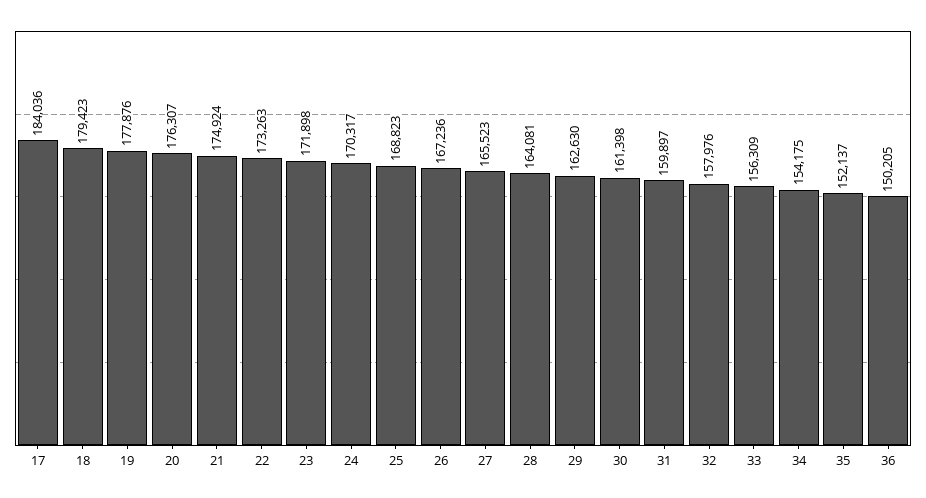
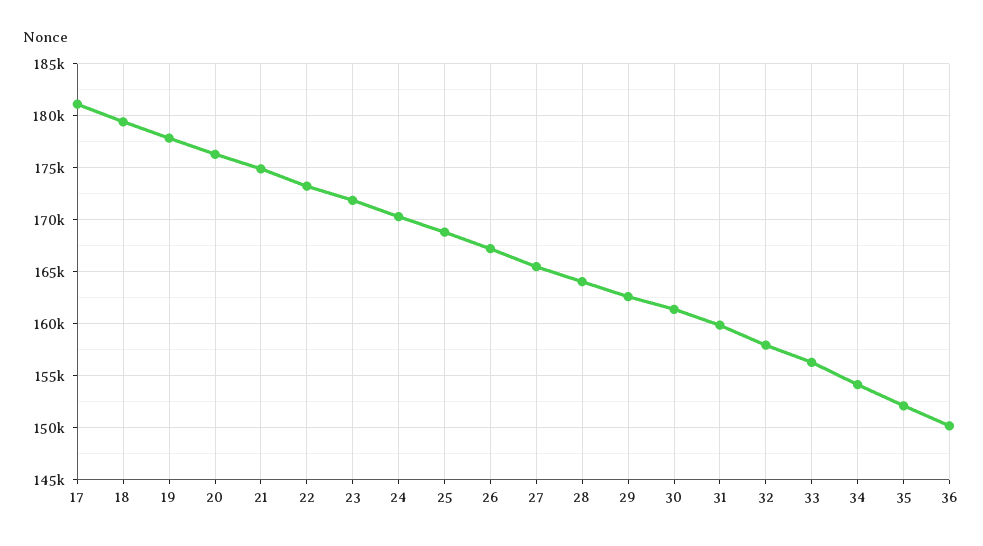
17: 184036 -> 181000

